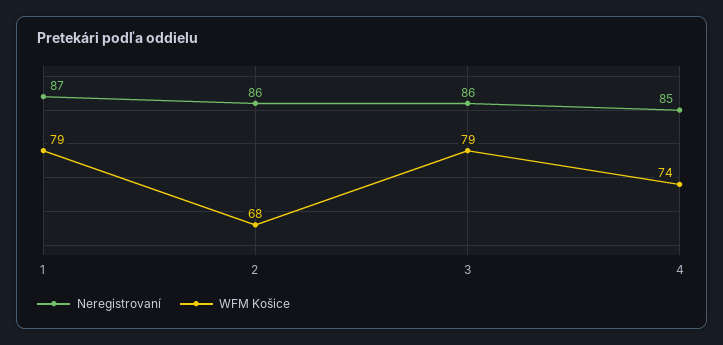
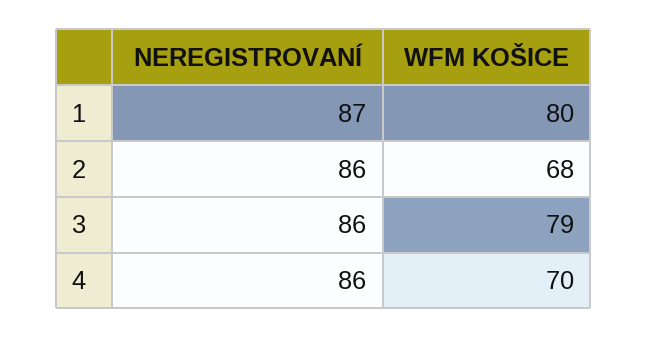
WFM Košice, 1: 79 -> 80
Neregistrovaní, 4: 85 -> 86
WFM Košice, 4: 74 -> 70

